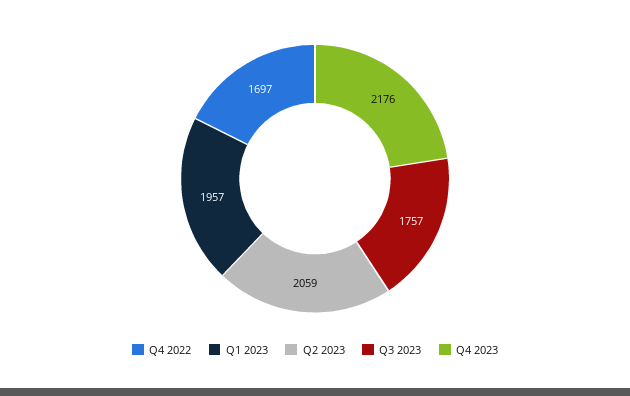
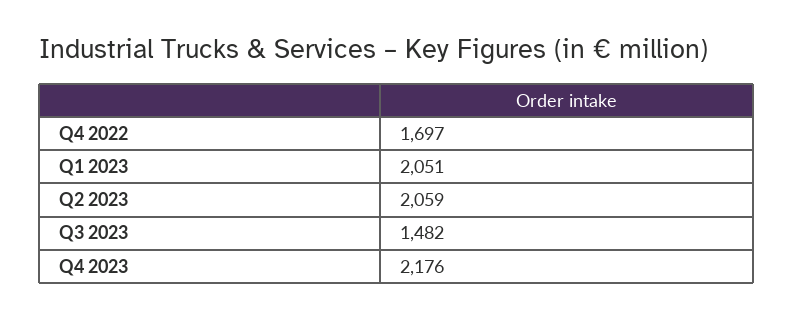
Q1 2023: 1957 -> 2051
Q3 2023: 1757 -> 1482

